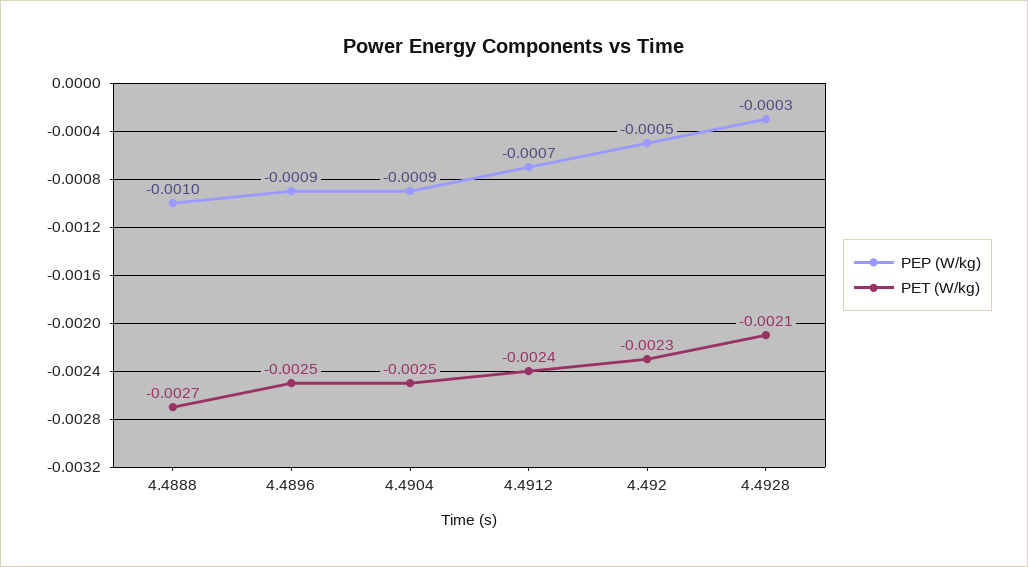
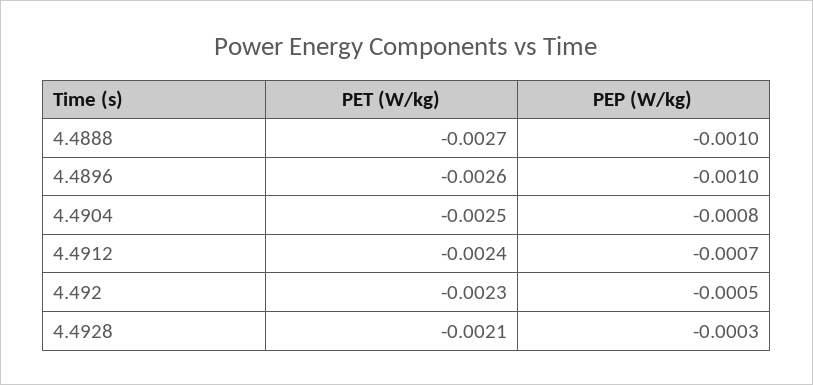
PEP (W/kg), 4.4896: -0.0009 -> -0.001
PET (W/kg), 4.4896: -0.0025 -> -0.0026
PEP (W/kg), 4.4904: -0.0009 -> -0.0008

